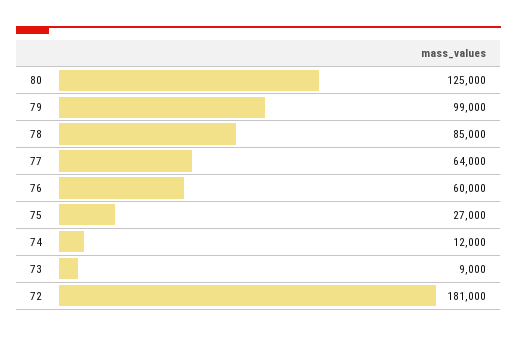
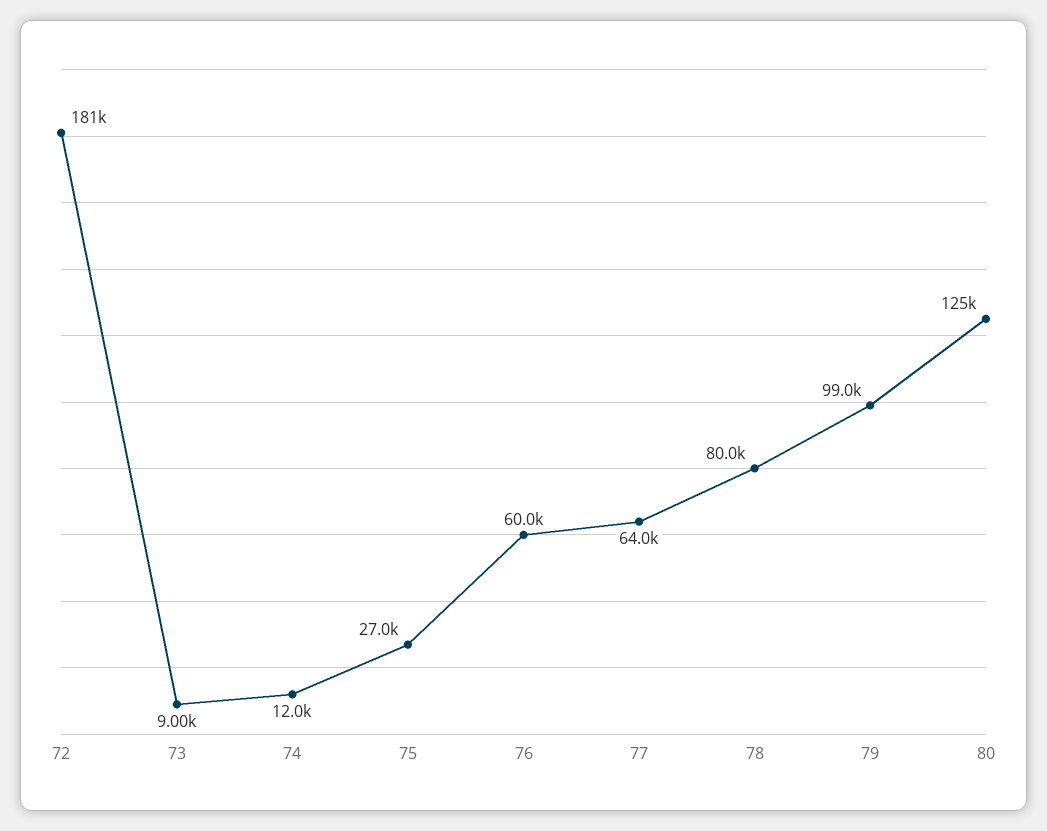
78: 85000 -> 80000

